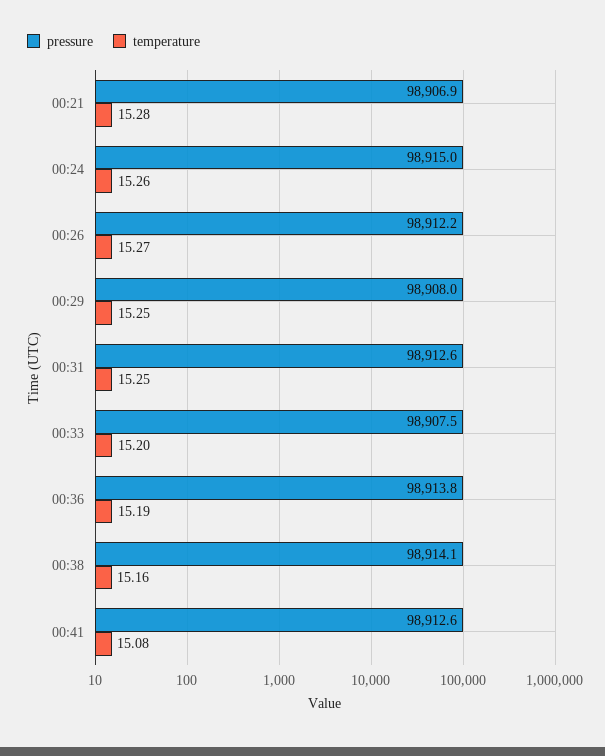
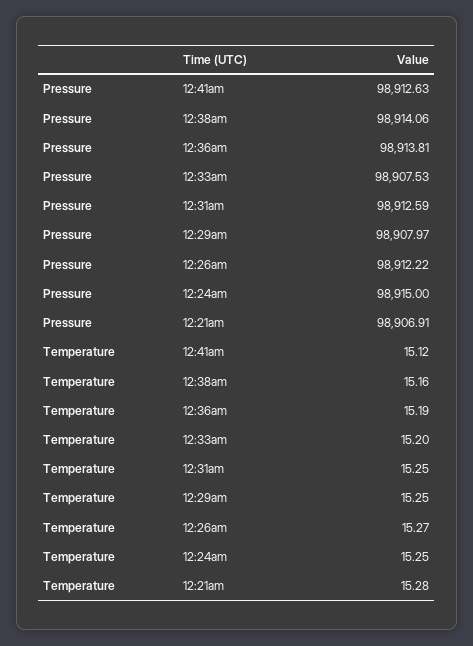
temperature, 00:24: 15.26 -> 15.25
temperature, 00:41: 15.08 -> 15.12

